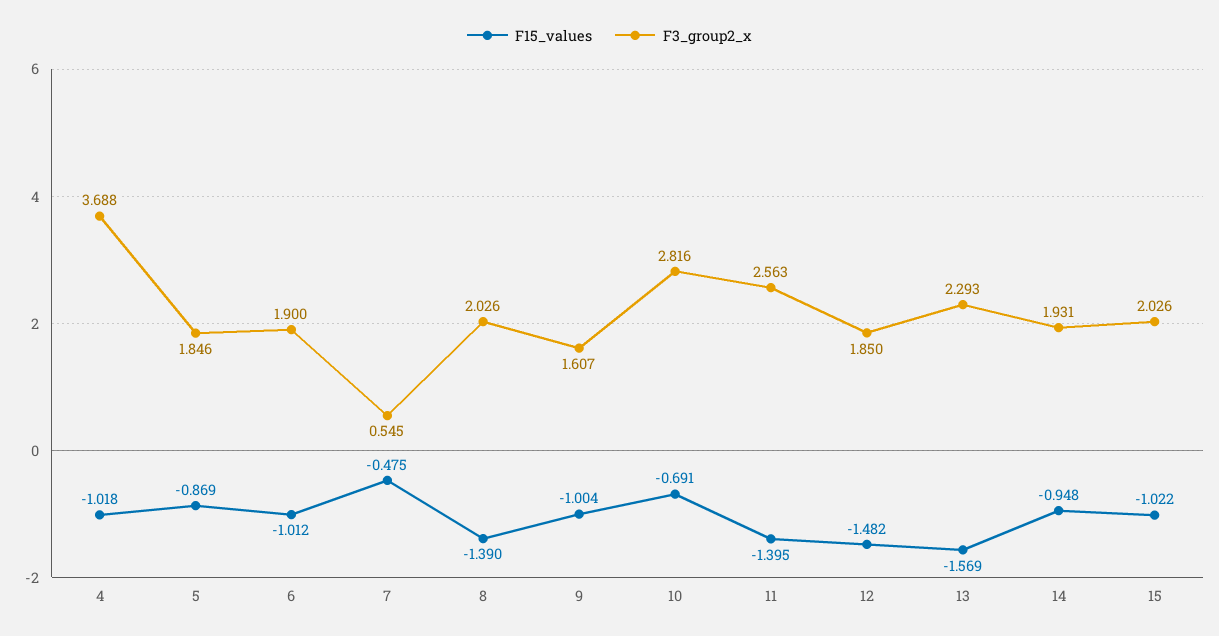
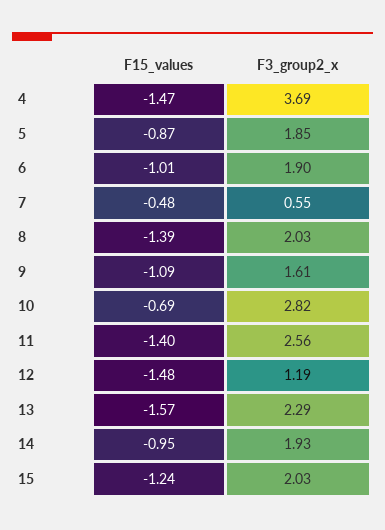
F15_values, 4: -1.018 -> -1.47
F15_values, 9: -1.004 -> -1.09
F3_group2_x, 12: 1.85 -> 1.19
F15_values, 15: -1.022 -> -1.24

